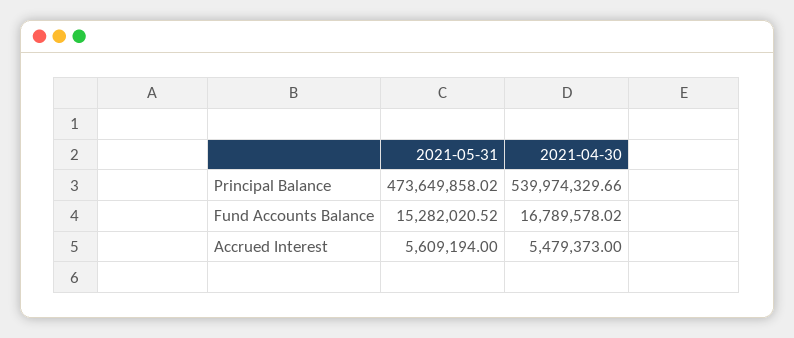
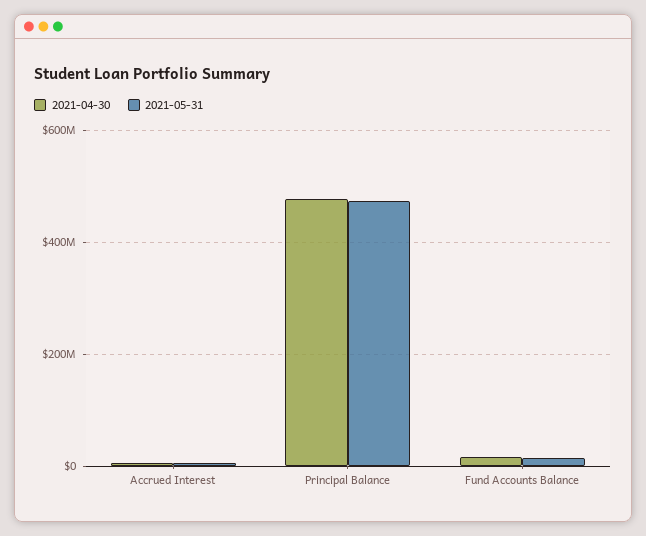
2021-04-30, Principal Balance: 539974329.66 -> 480000000

